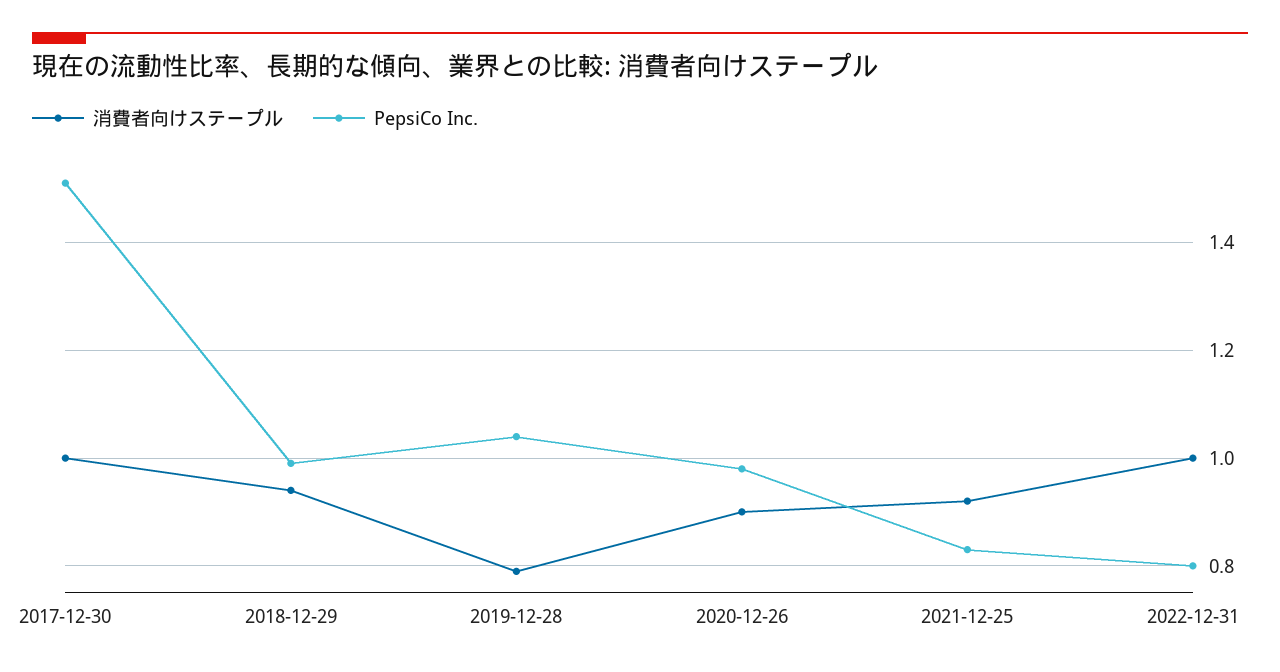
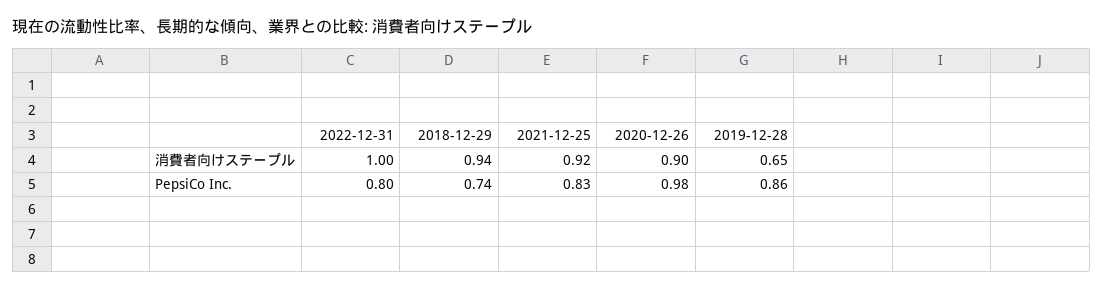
消費者向けステープル, 2017-12-30: 1 -> none
PepsiCo Inc., 2017-12-30: 1.5 -> none
PepsiCo Inc., 2018-12-29: 1 -> 0.74
消費者向けステープル, 2019-12-28: 0.8 -> 0.65
PepsiCo Inc., 2019-12-28: 1.05 -> 0.86

